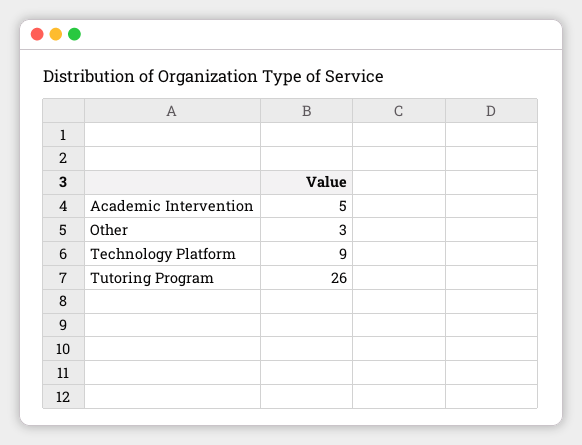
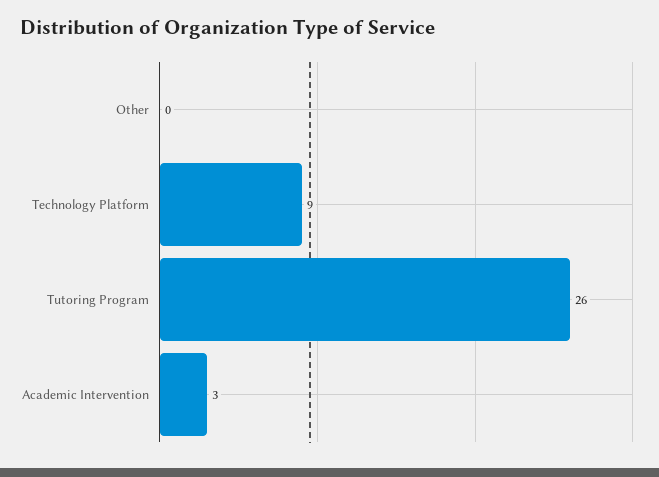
Academic Intervention: 5 -> 3
Other: 3 -> 0

